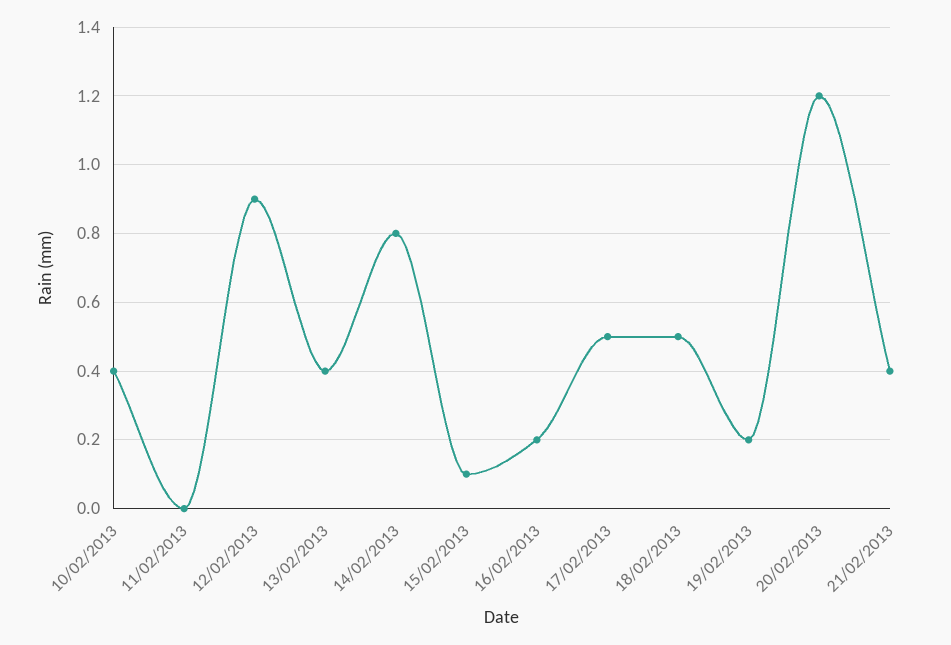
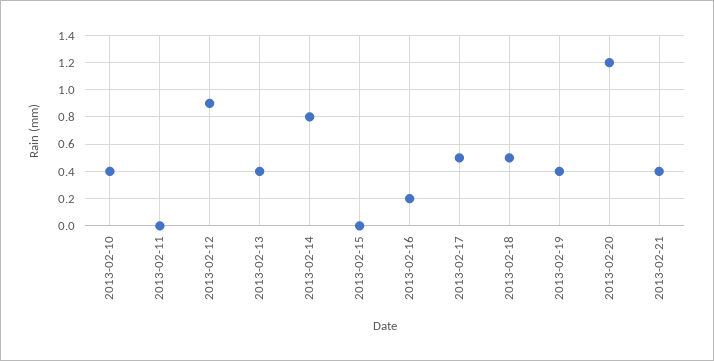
15/02/2013: 0.1 -> 0
19/02/2013: 0.2 -> 0.4

